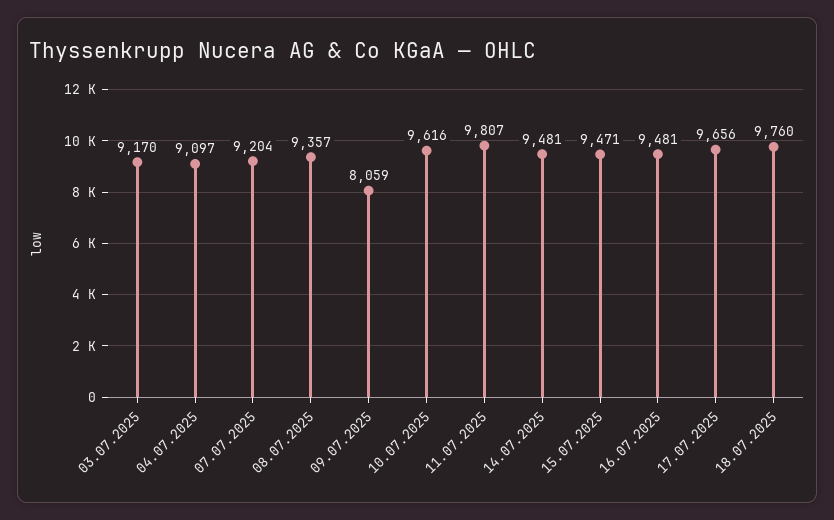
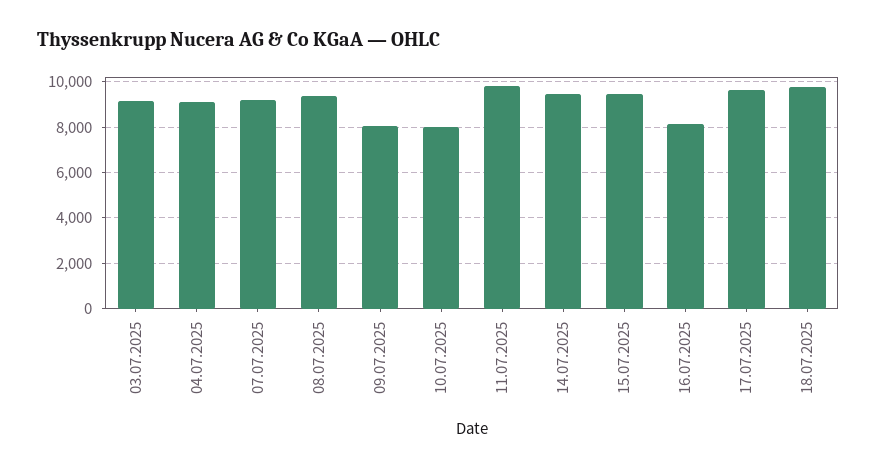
10.07.2025: 9616 -> 8000
16.07.2025: 9481 -> 8000

